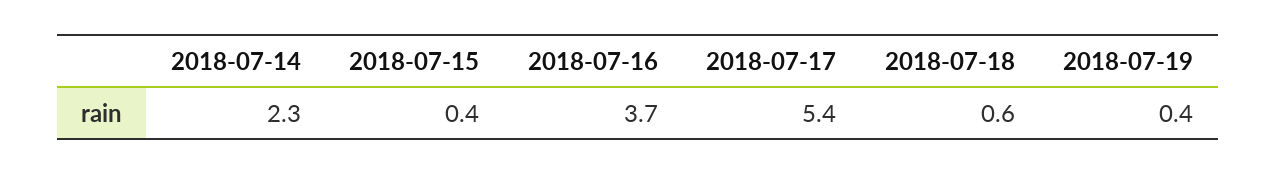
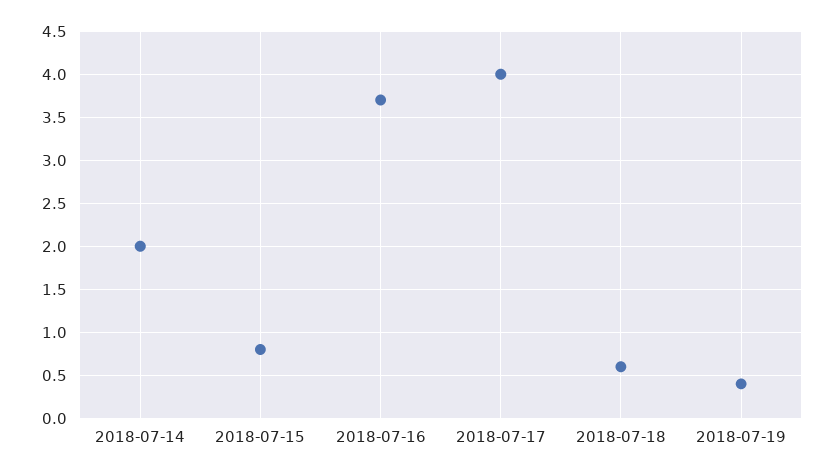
2018-07-14: 2.3 -> 2
2018-07-15: 0.4 -> 0.8
2018-07-17: 5.4 -> 4

